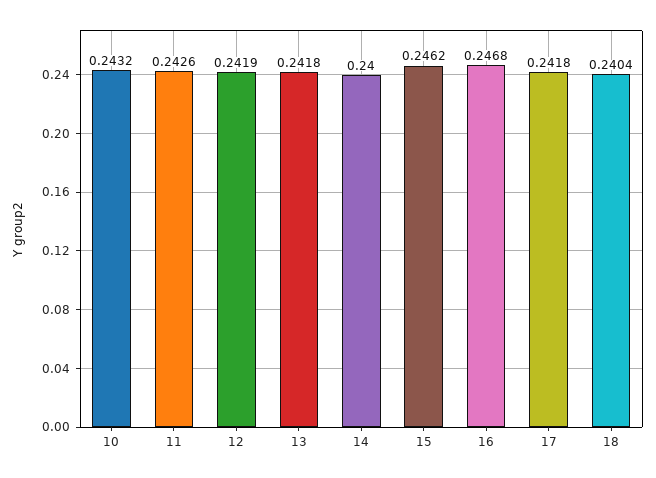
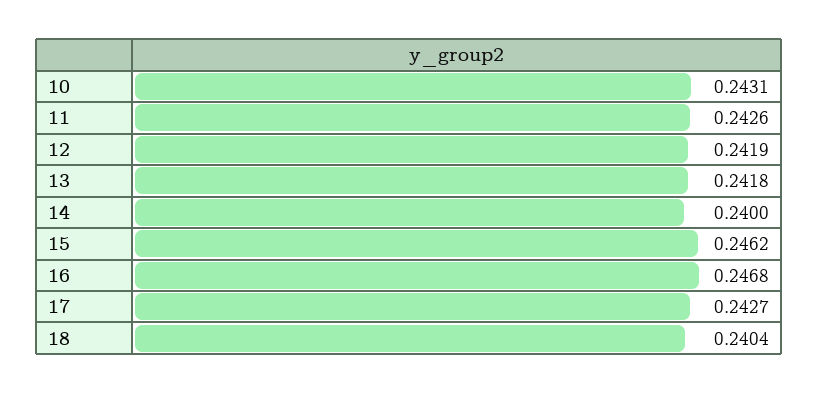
10: 0.2432 -> 0.2431
17: 0.2418 -> 0.2427

